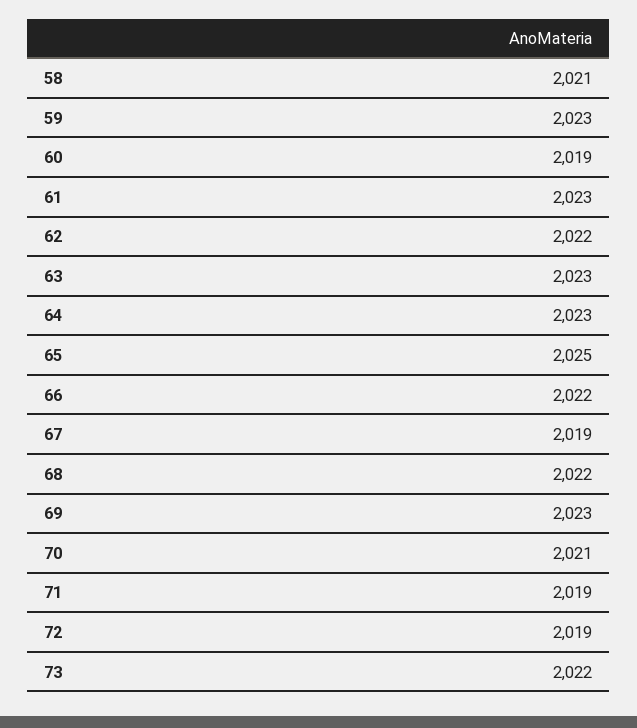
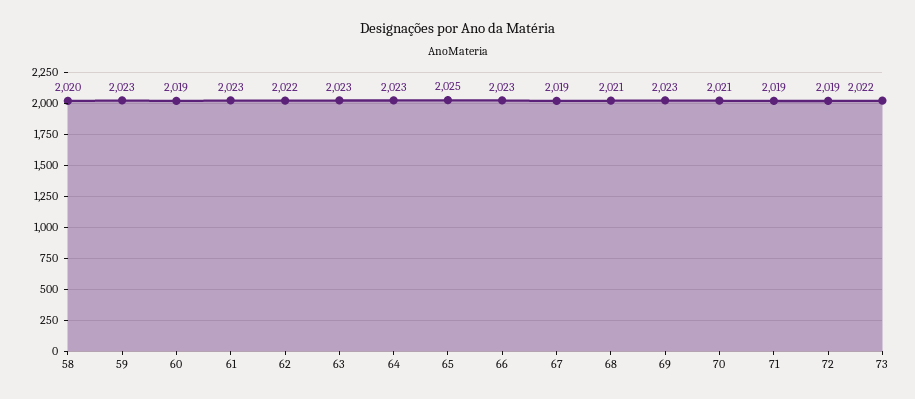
58: 2021 -> 2020
66: 2022 -> 2023
68: 2022 -> 2021

